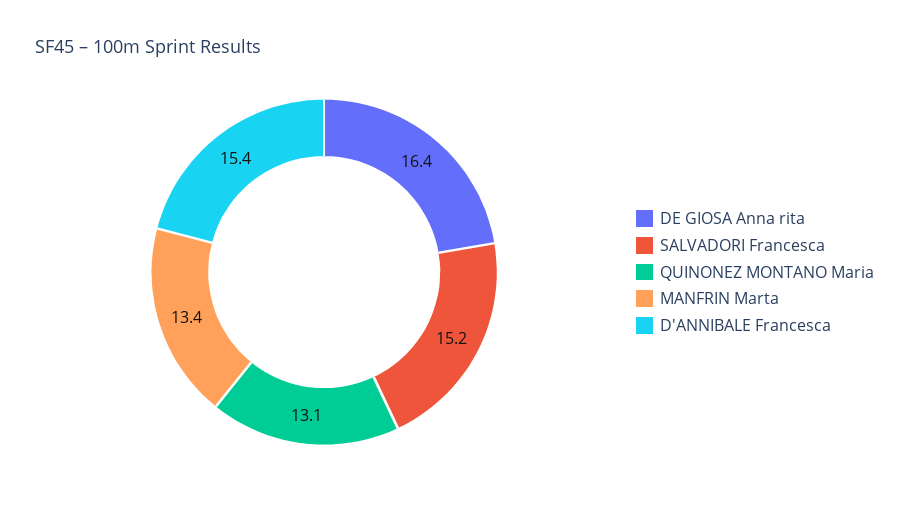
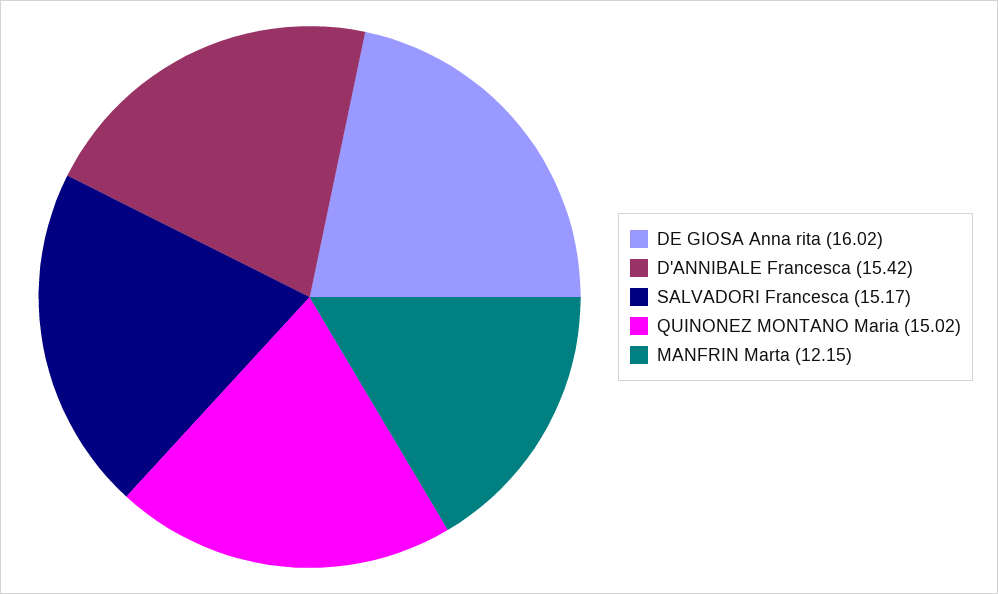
DE GIOSA Anna rita: 16.4 -> 16.02
QUINONEZ MONTANO Maria: 13.1 -> 15.02
MANFRIN Marta: 13.4 -> 12.15

